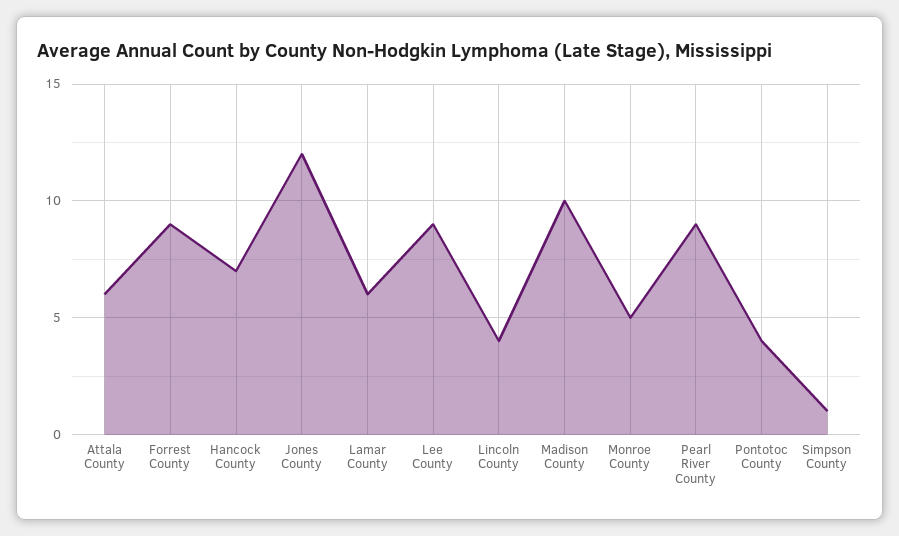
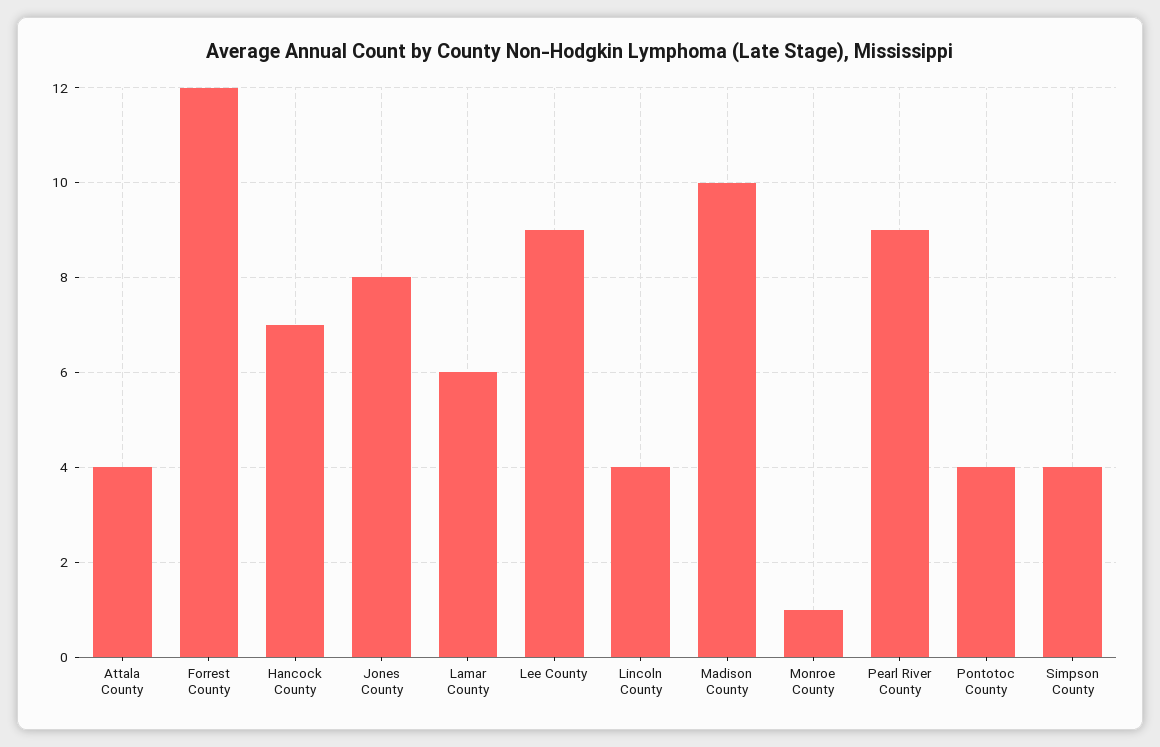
Attala County: 6 -> 4
Forrest County: 9 -> 12
Jones County: 12 -> 8
Monroe County: 5 -> 1
Simpson County: 1 -> 4

